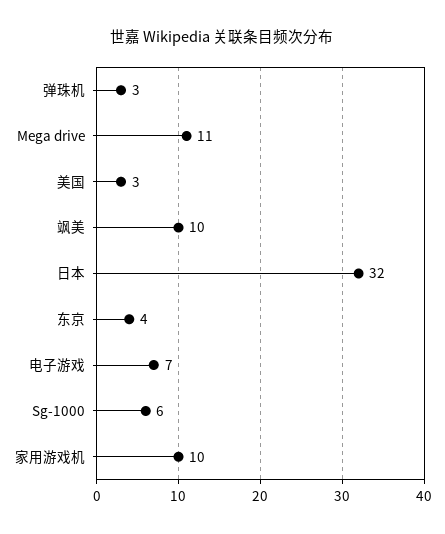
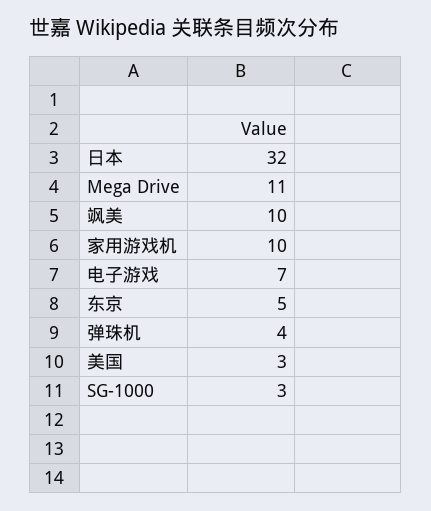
弹珠机: 3 -> 4
东京: 4 -> 5
Sg-1000: 6 -> 3

